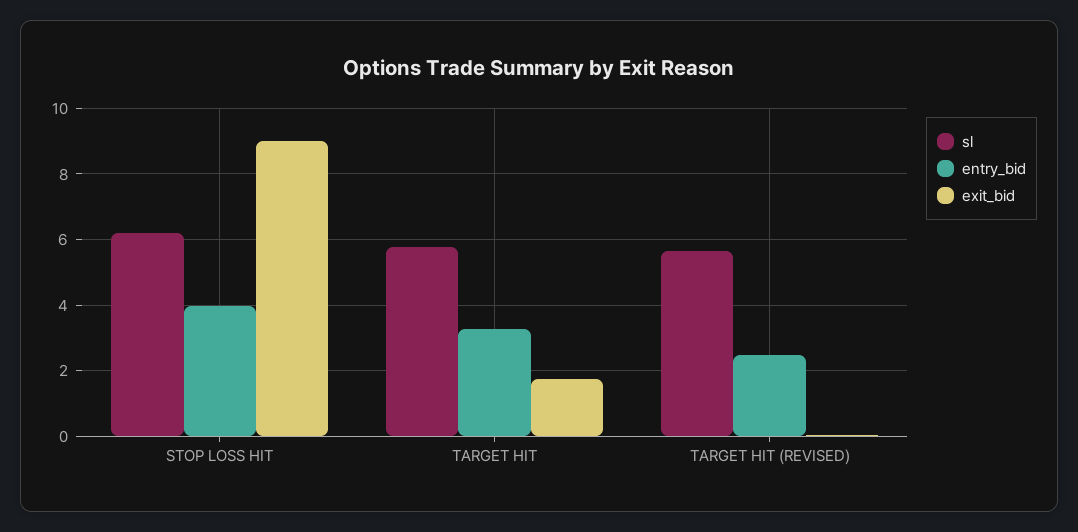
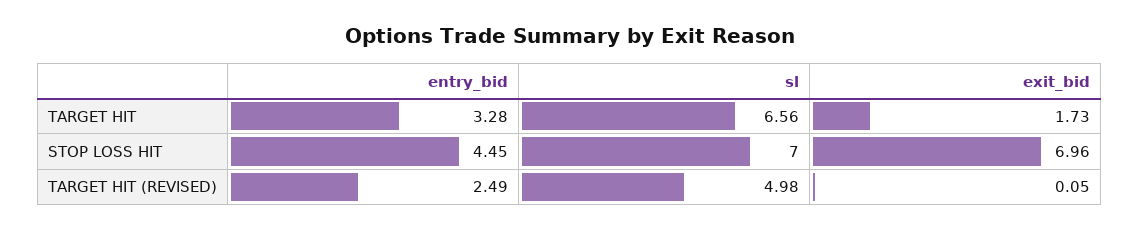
sl, STOP LOSS HIT: 6.2 -> 7
entry_bid, STOP LOSS HIT: 4 -> 4.45
exit_bid, STOP LOSS HIT: 9 -> 6.96
sl, TARGET HIT: 5.8 -> 6.56
sl, TARGET HIT (REVISED): 5.6 -> 4.98

